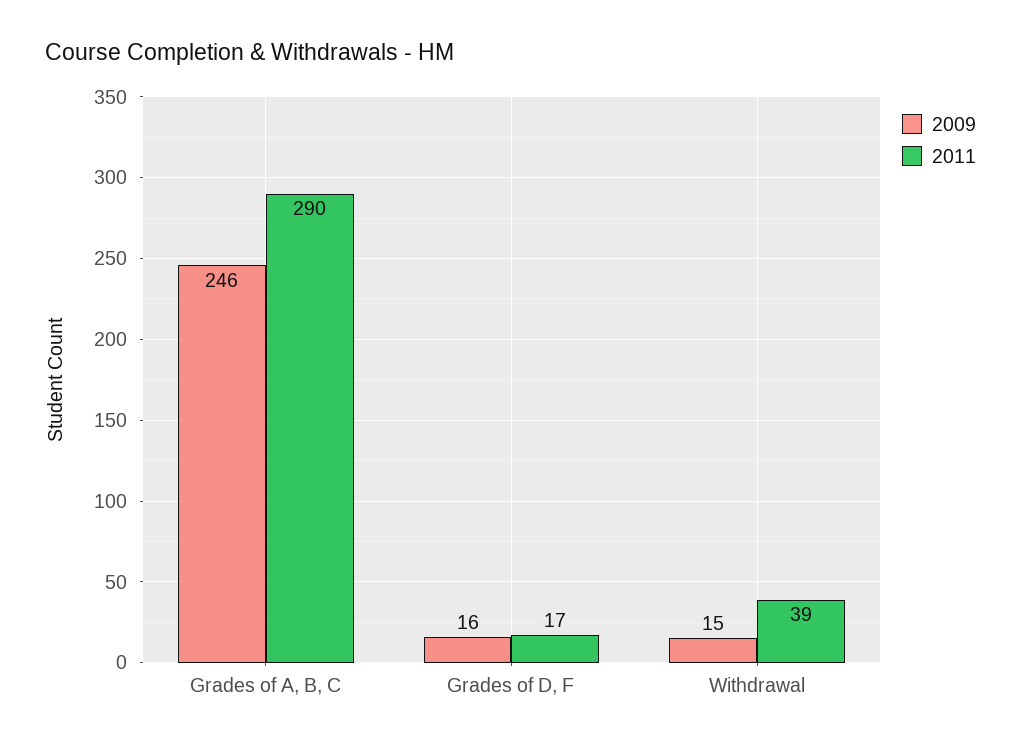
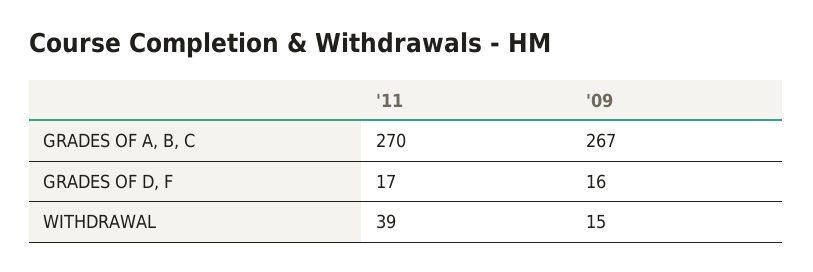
2009, Grades of A, B, C: 246 -> 267
2011, Grades of A, B, C: 290 -> 270

